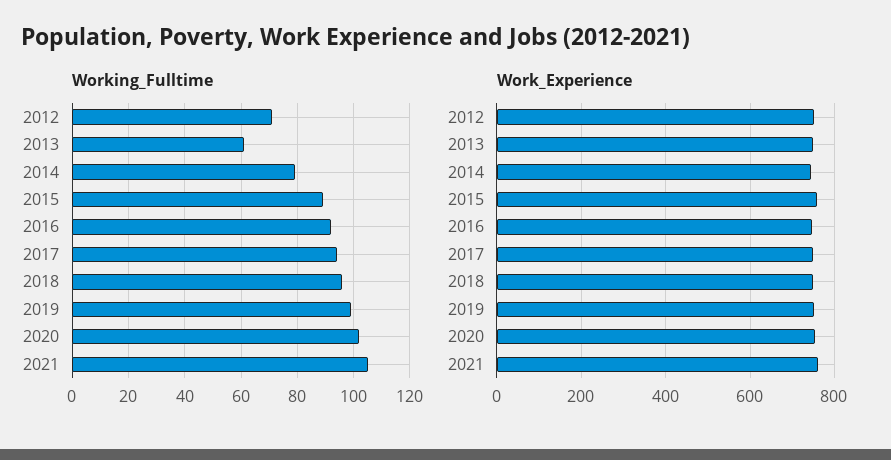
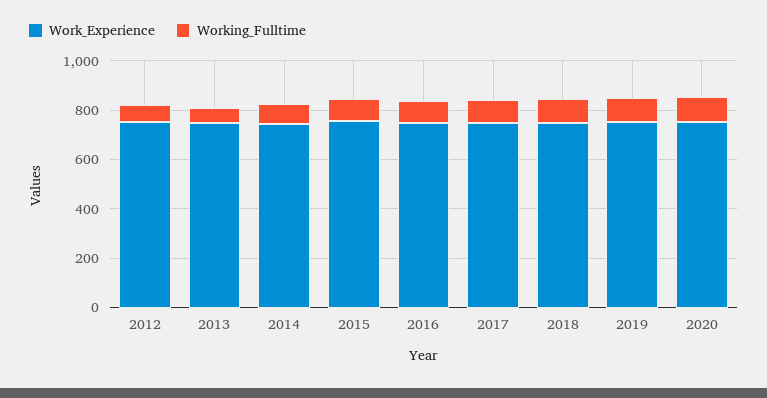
Working_Fulltime, 2021: 105 -> none
Work_Experience, 2021: 760 -> none

